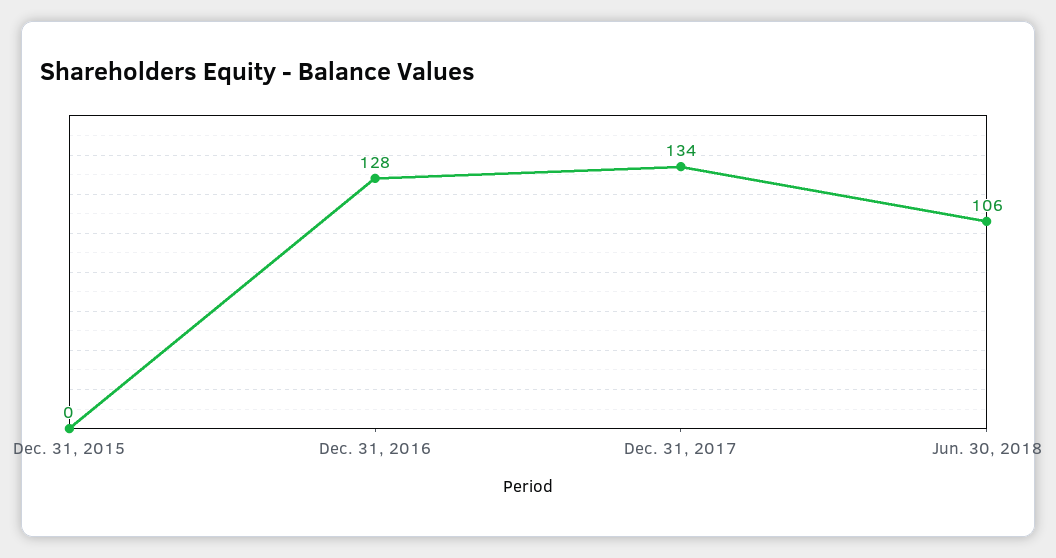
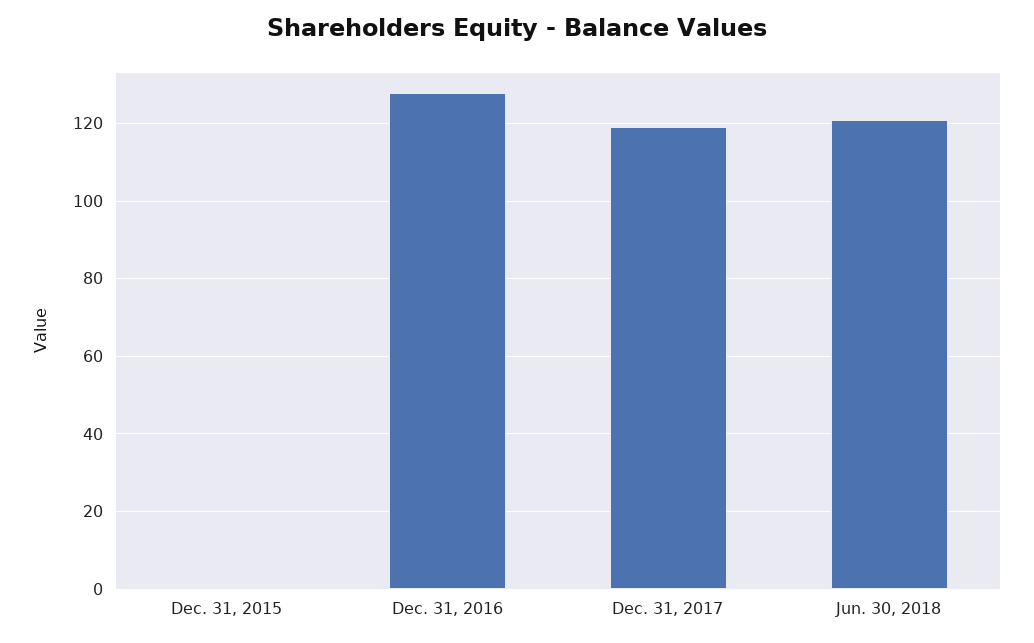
Dec. 31, 2017: 134 -> 120
Jun. 30, 2018: 106 -> 120

